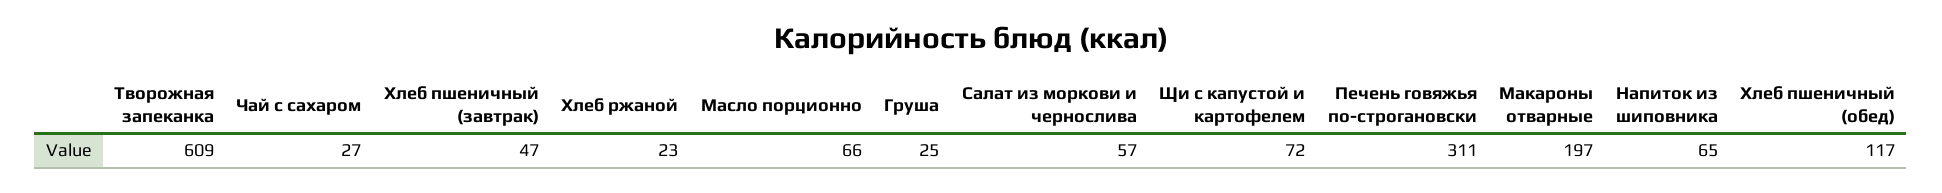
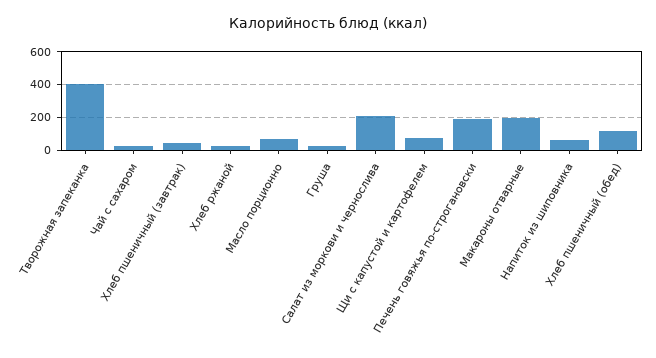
Творожная запеканка: 609 -> 400
Салат из моркови и чернослива: 57 -> 200
Печень говяжья по-строгановски: 311 -> 200

